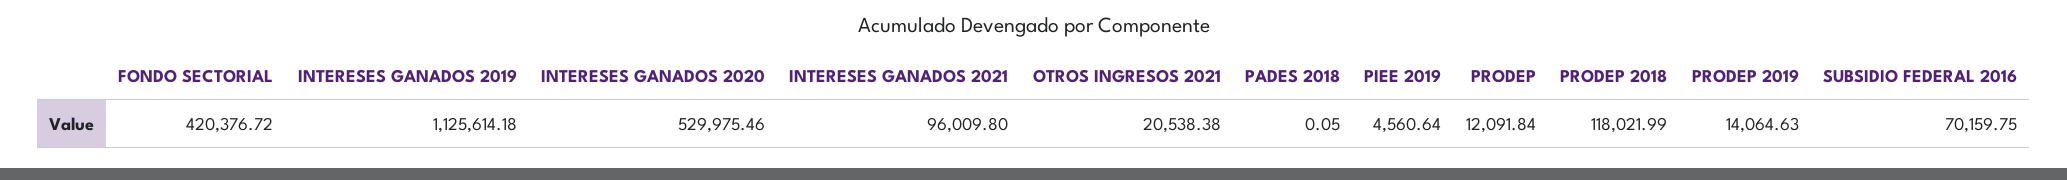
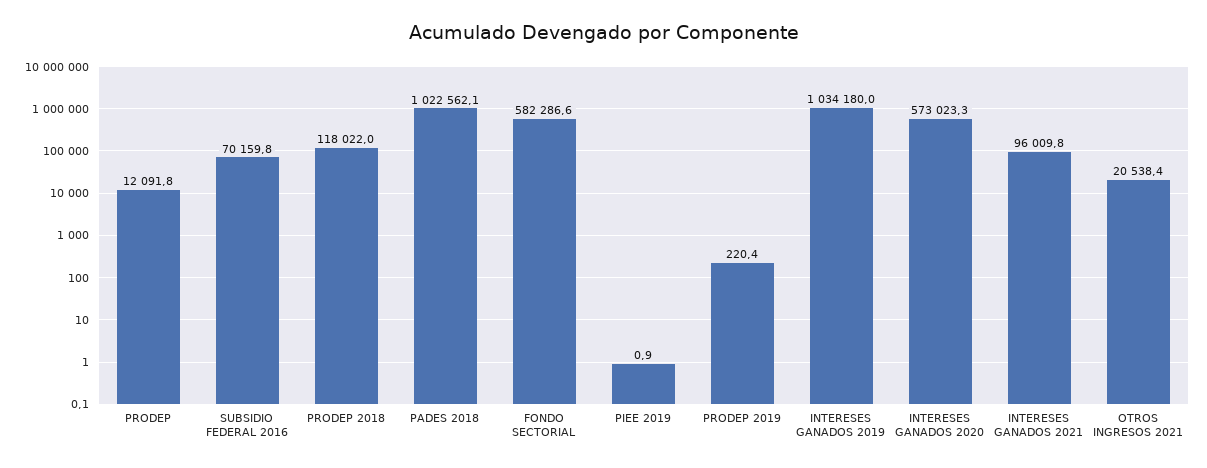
FONDO SECTORIAL: 420376.72 -> 582286.6
INTERESES GANADOS 2019: 1125614.18 -> 1034180
INTERESES GANADOS 2020: 529975.46 -> 573023.3
PADES 2018: 0.05 -> 1022562.1
PIEE 2019: 4560.64 -> 0.9
PRODEP 2019: 14064.63 -> 220.4

